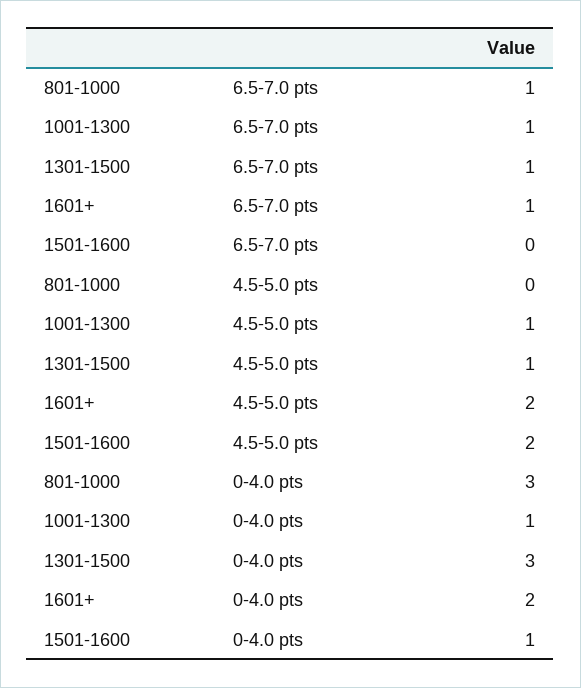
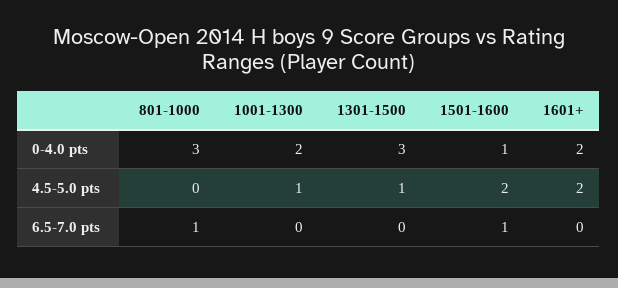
1001-1300, 6.5-7.0 pts: 1 -> 0
1301-1500, 6.5-7.0 pts: 1 -> 0
1601+, 6.5-7.0 pts: 1 -> 0
1501-1600, 6.5-7.0 pts: 0 -> 1
1001-1300, 0-4.0 pts: 1 -> 2

